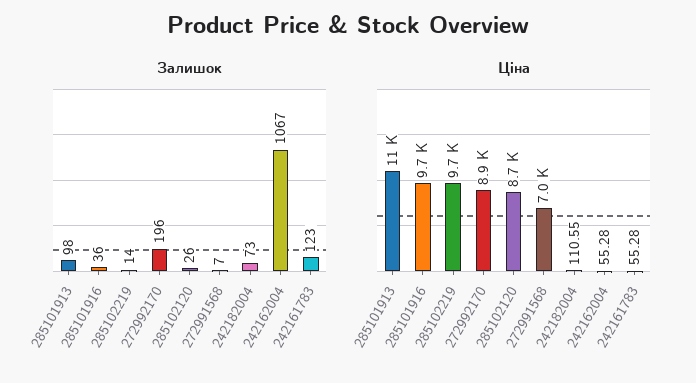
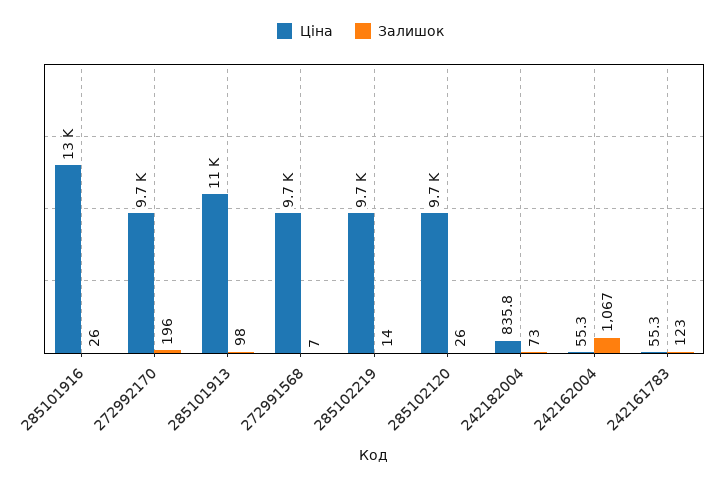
Залишок, 285101916: 36 -> 26
Ціна, 285101916: 9700 -> 13000
Ціна, 272992170: 8900 -> 9700
Ціна, 285102120: 8700 -> 9700
Ціна, 272991568: 7000 -> 9700
Ціна, 242182004: 110.55 -> 835.8

